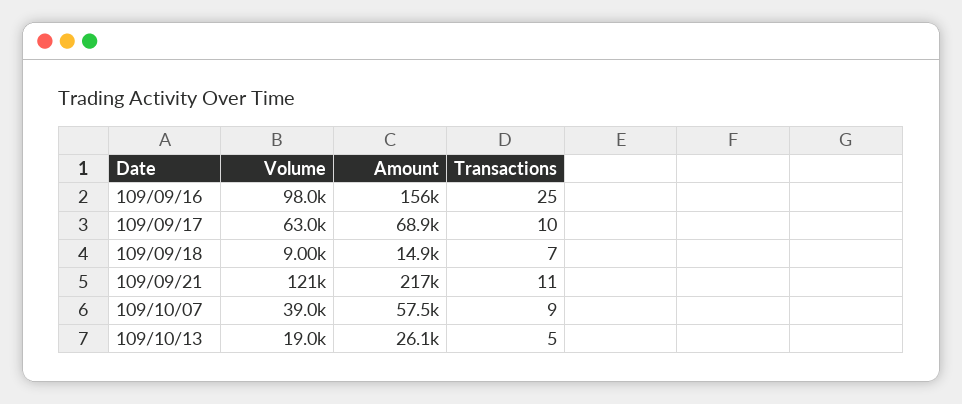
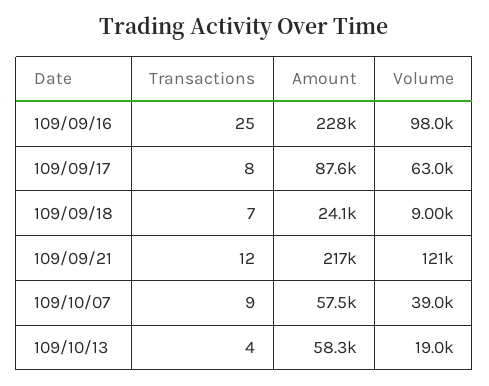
Amount, 109/09/16: 156000 -> 228000
Amount, 109/09/17: 68900 -> 87600
Transactions, 109/09/17: 10 -> 8
Amount, 109/09/18: 14900 -> 24100
Transactions, 109/09/21: 11 -> 12
Amount, 109/10/13: 26100 -> 58300
Transactions, 109/10/13: 5 -> 4

